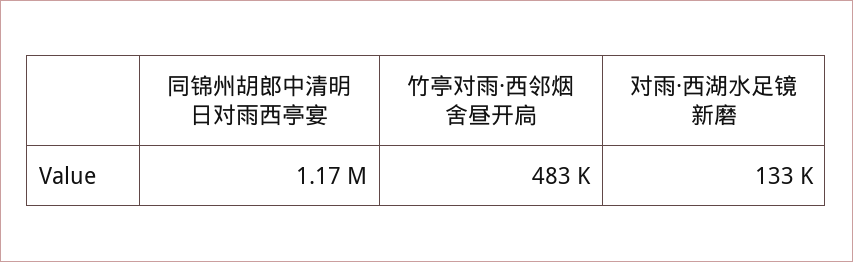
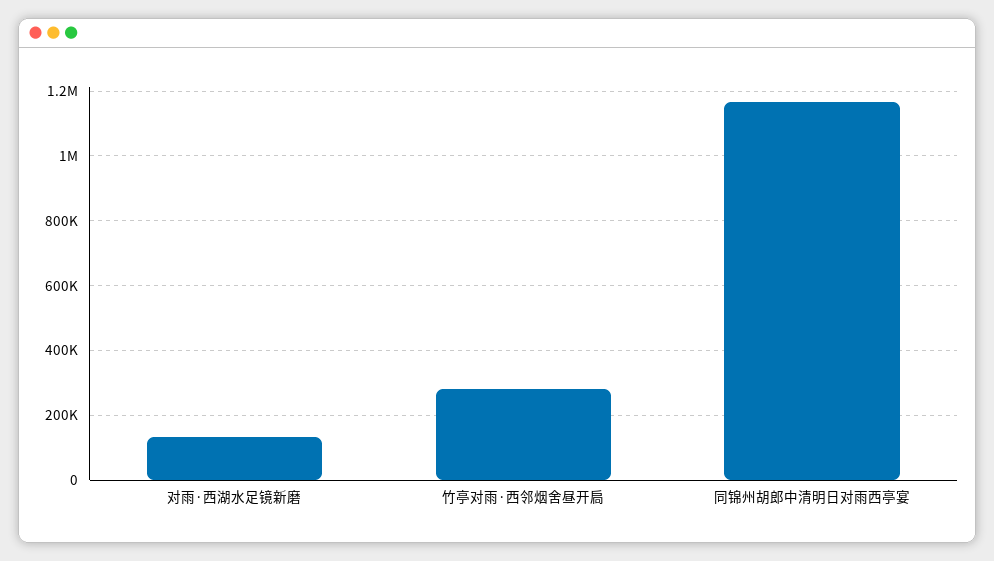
竹亭对雨·西邻烟舍昼开扃: 483000 -> 280000

